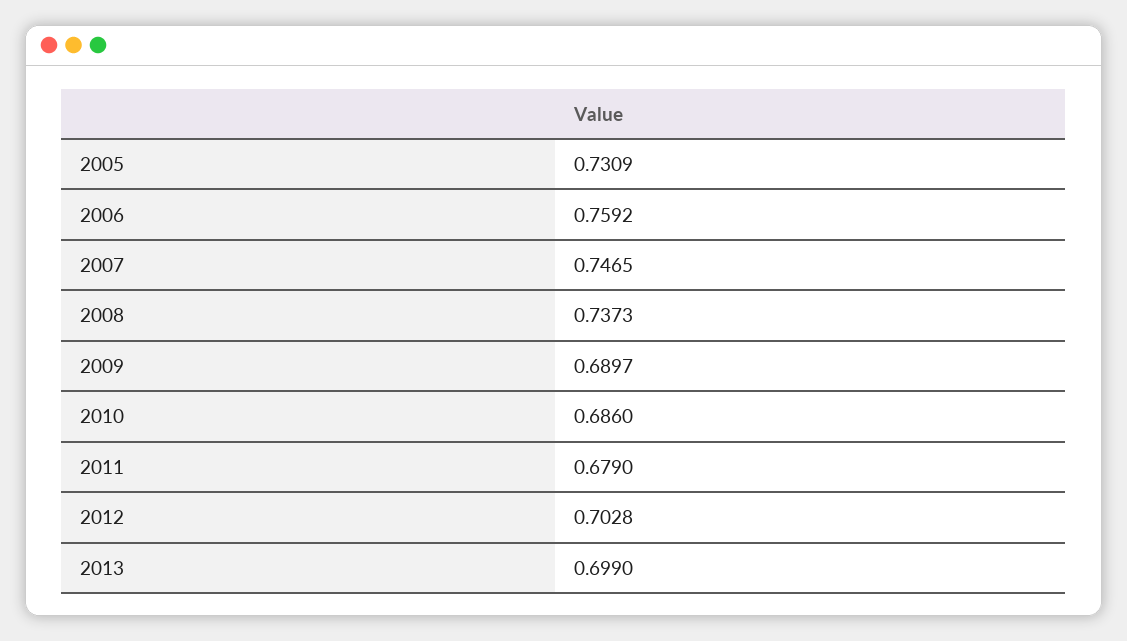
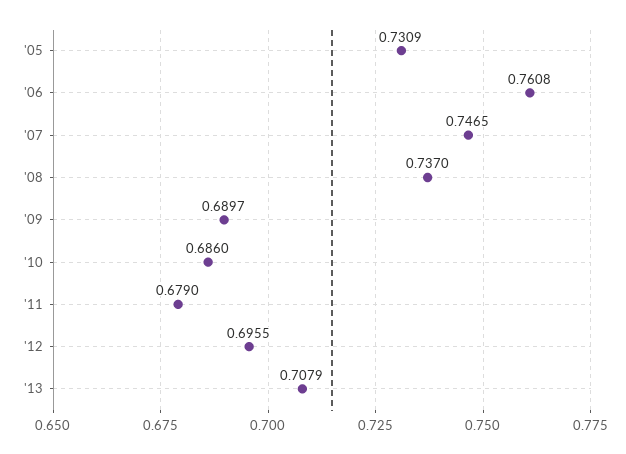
2006: 0.7592 -> 0.7608
2008: 0.7373 -> 0.737
2012: 0.7028 -> 0.6955
2013: 0.699 -> 0.7079

